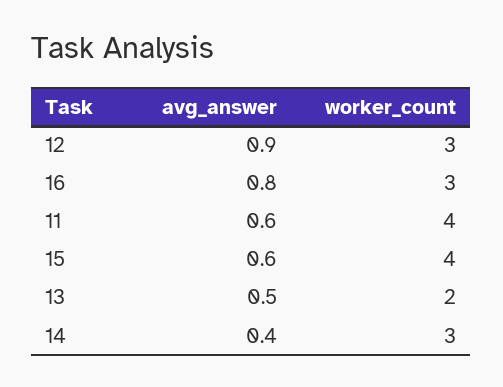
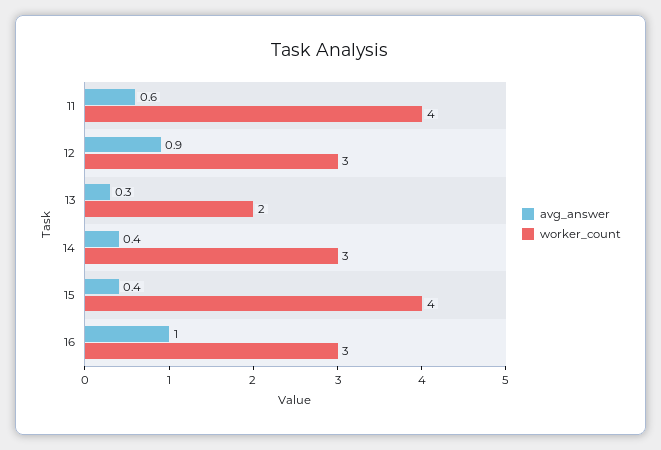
avg_answer, 16: 0.8 -> 1
avg_answer, 15: 0.6 -> 0.4
avg_answer, 13: 0.5 -> 0.3

